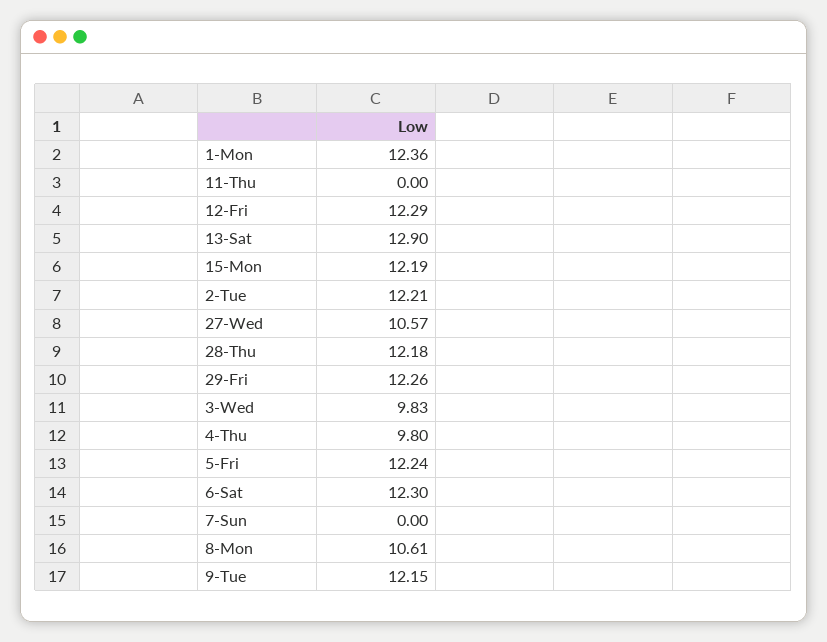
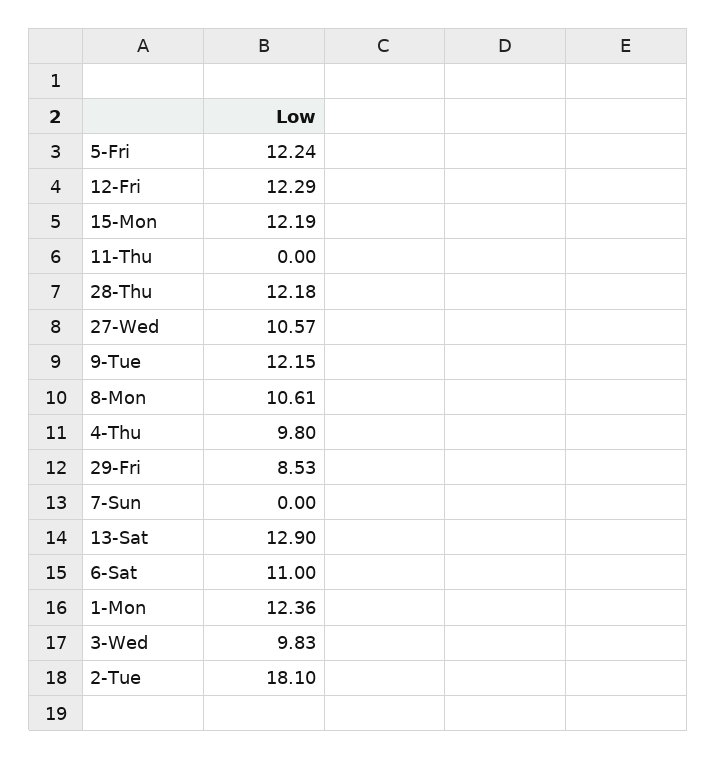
2-Tue: 12.21 -> 18.1
29-Fri: 12.26 -> 8.53
6-Sat: 12.3 -> 11

